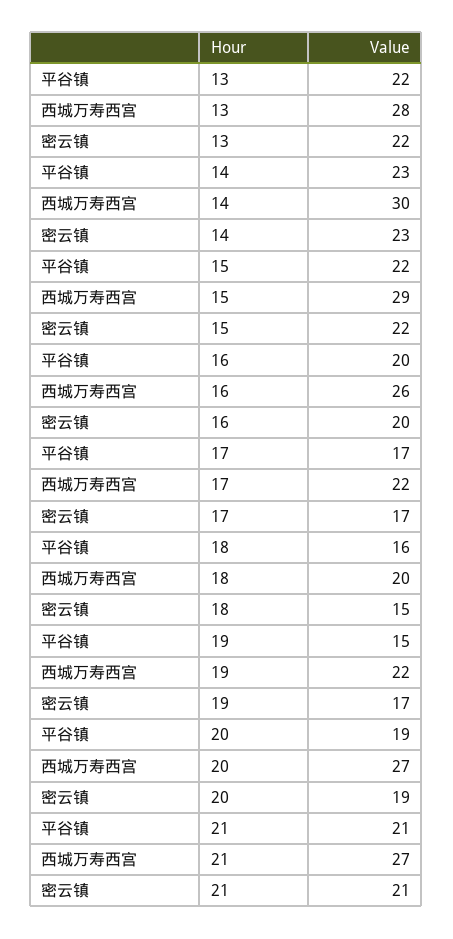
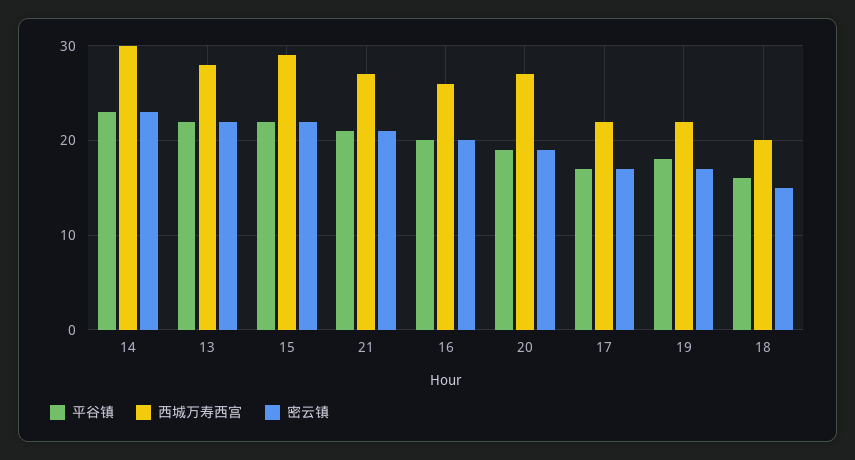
平谷镇, 19: 15 -> 18

